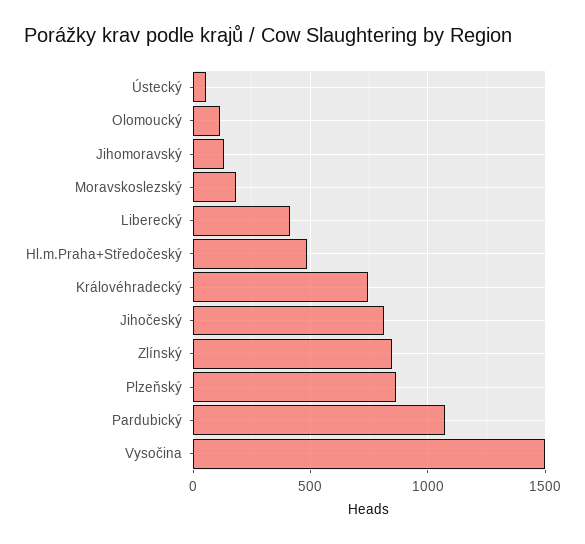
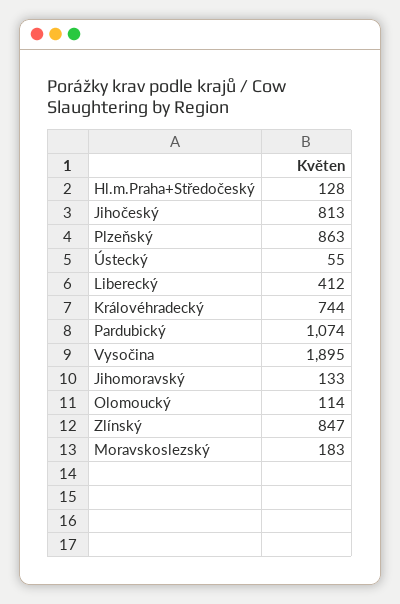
Hl.m.Praha+Středočeský: 500 -> 128
Vysočina: 1500 -> 1895

